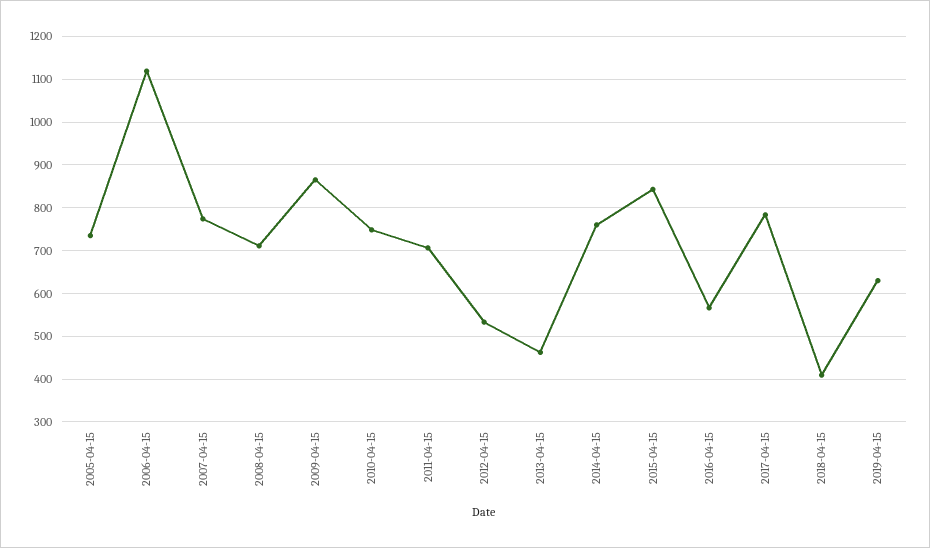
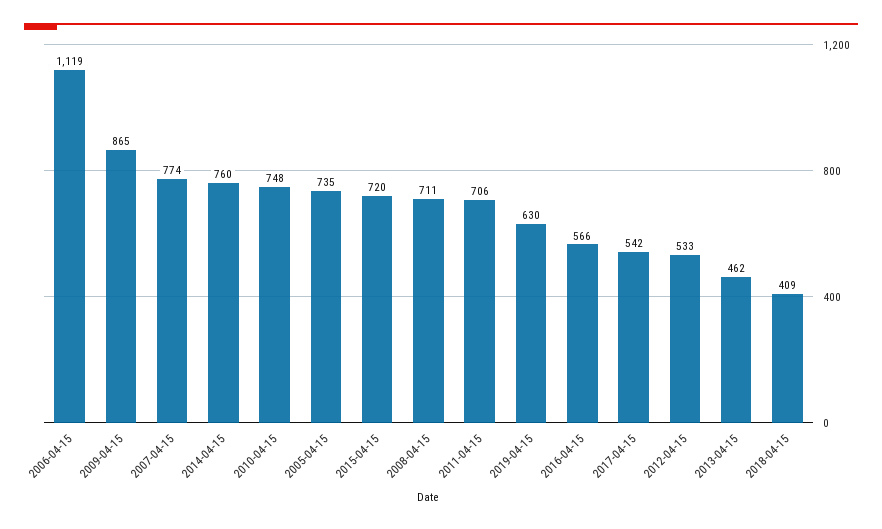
2015-04-15: 840 -> 720
2017-04-15: 780 -> 542

